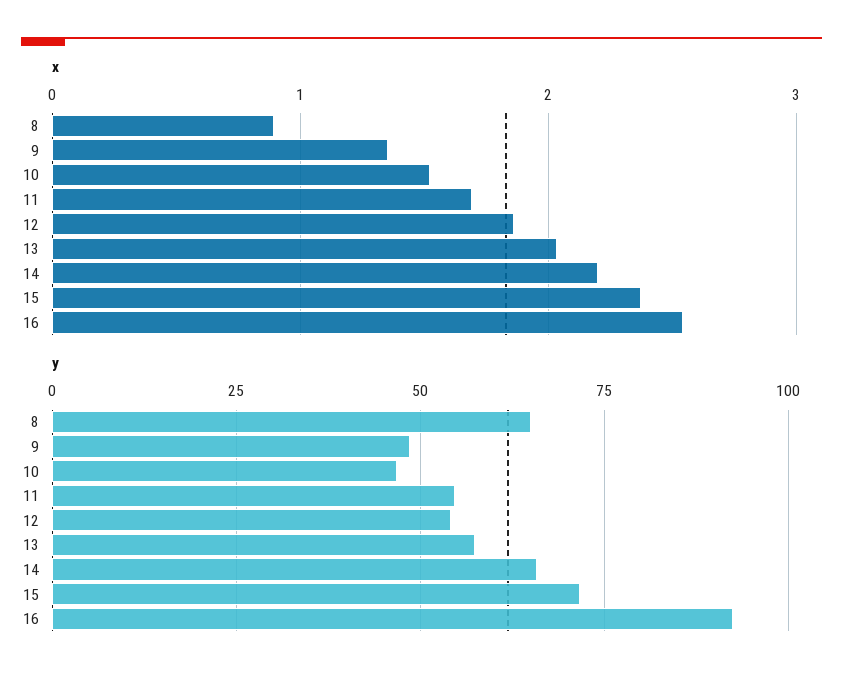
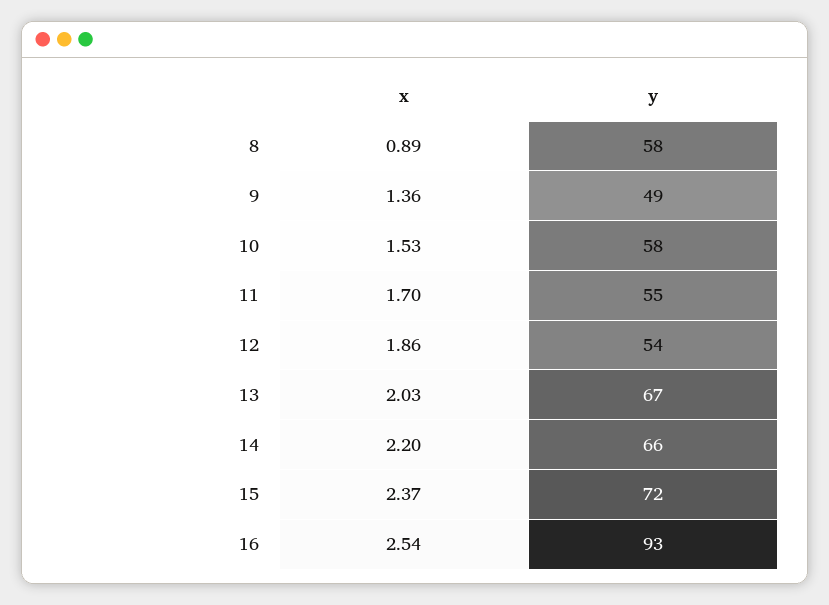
y, 8: 65 -> 58
y, 10: 47.5 -> 58
y, 13: 57.5 -> 67

